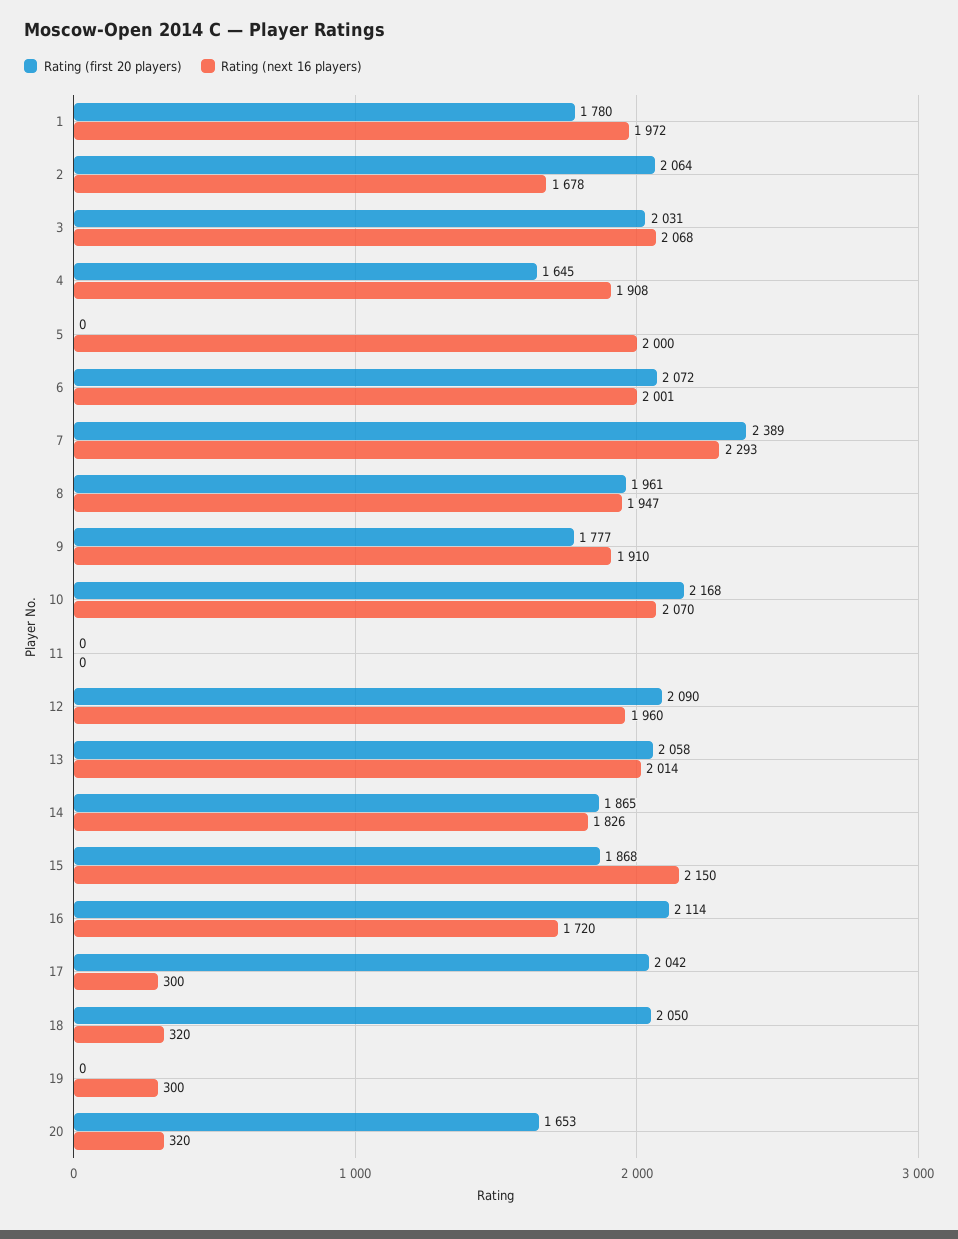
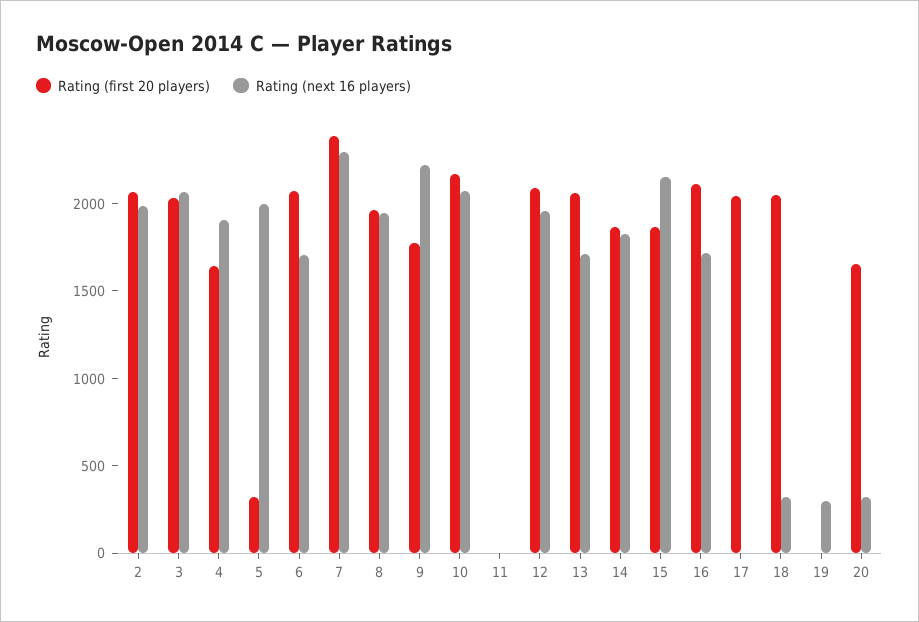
Rating (first 20 players), 1: 1780 -> none
Rating (next 16 players), 1: 1972 -> none
Rating (next 16 players), 2: 1678 -> 2000
Rating (first 20 players), 5: 0 -> 300
Rating (next 16 players), 6: 2001 -> 1700
Rating (next 16 players), 9: 1910 -> 2200
Rating (next 16 players), 13: 2014 -> 1700
Rating (next 16 players), 17: 300 -> 0

